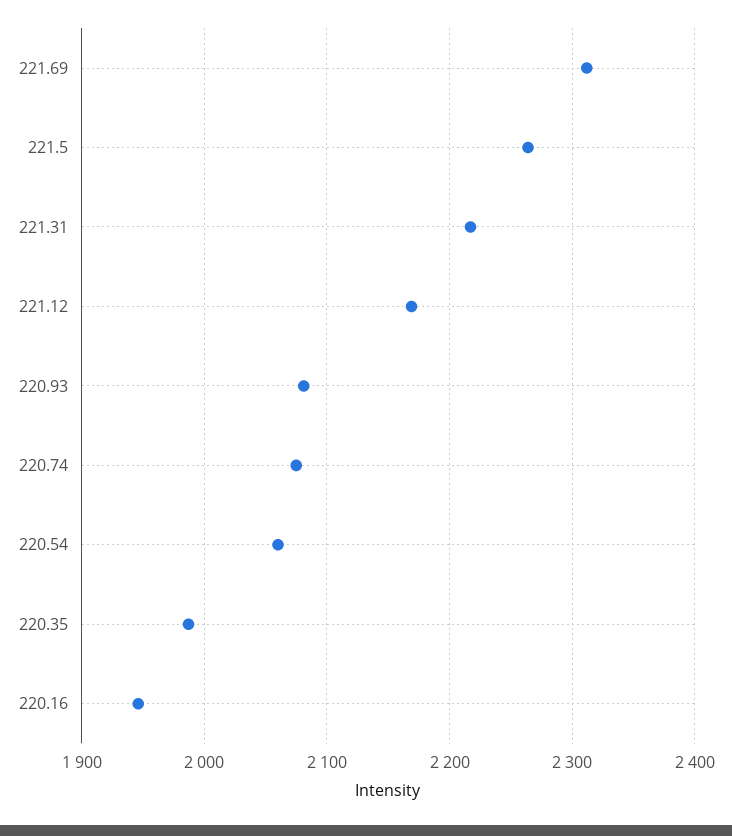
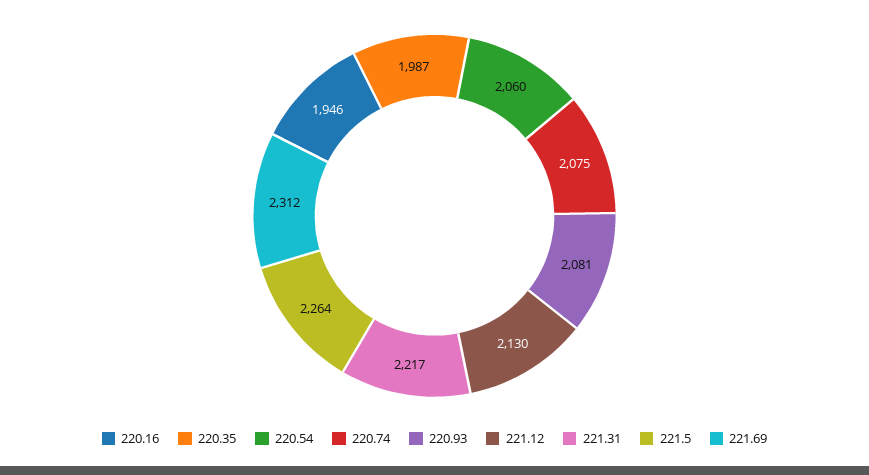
221.12: 2170 -> 2130

